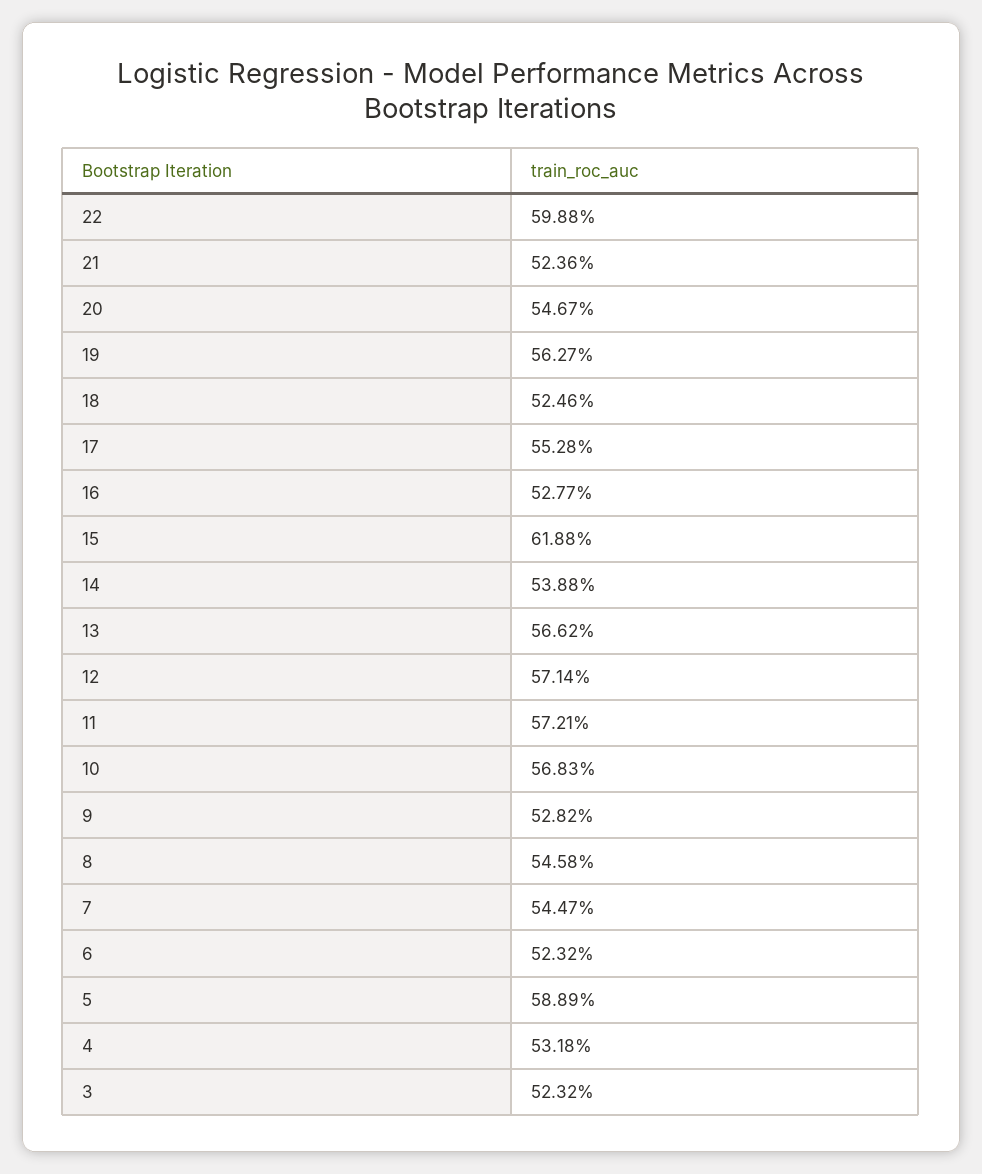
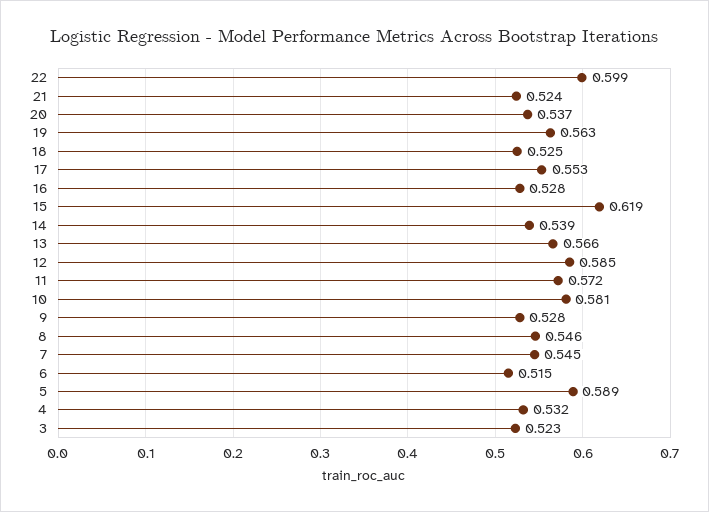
20: 0.5467 -> 0.537
12: 0.5714 -> 0.585
10: 0.5683 -> 0.581
6: 0.5232 -> 0.515

